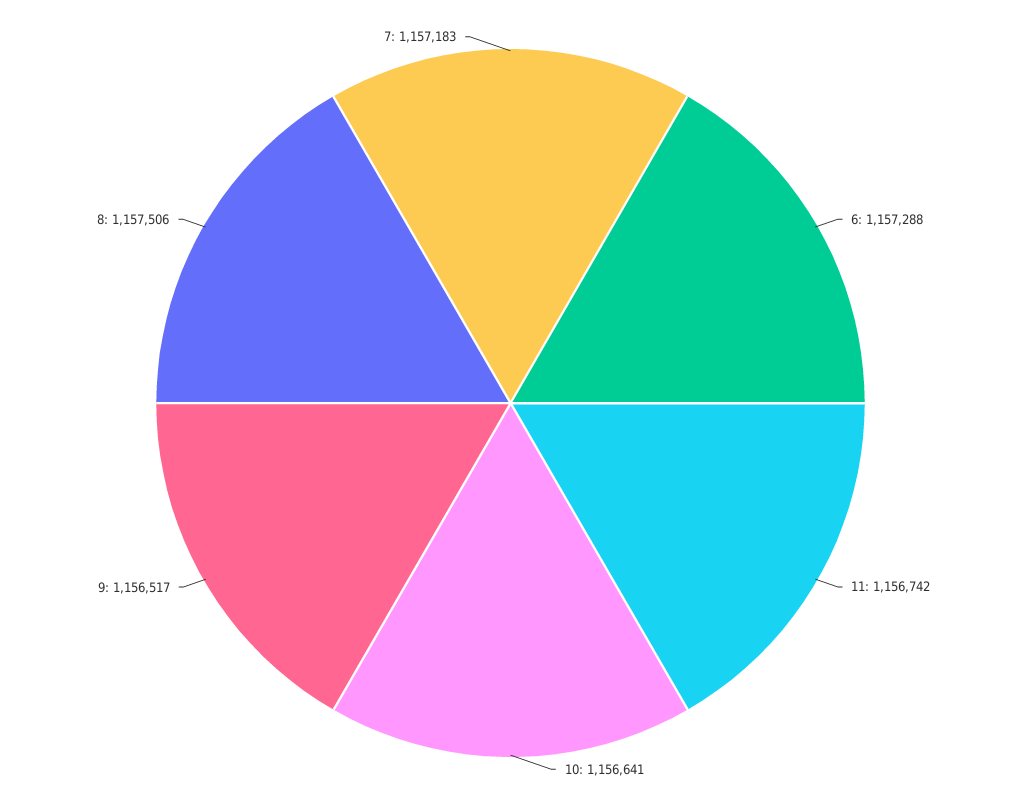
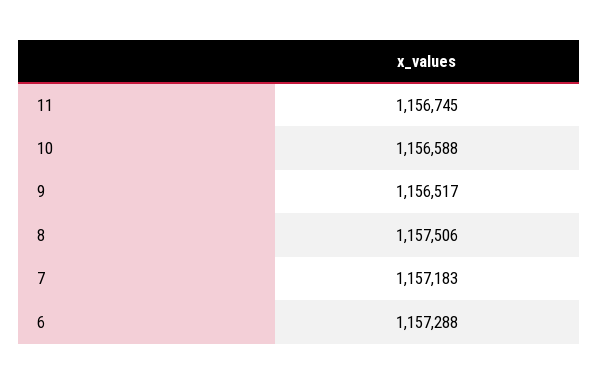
11: 1156742 -> 1156745
10: 1156641 -> 1156588

